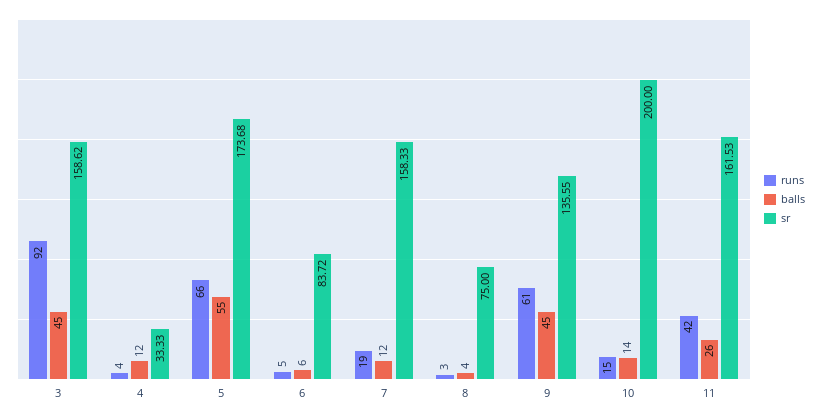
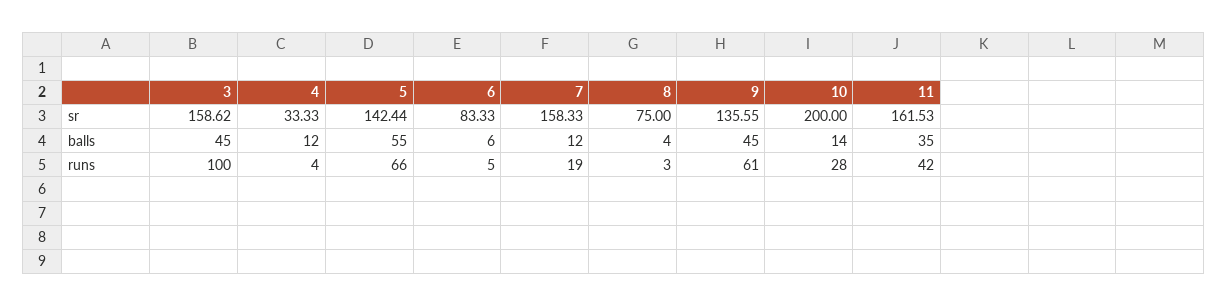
runs, 3: 92 -> 100
sr, 5: 173.68 -> 142.44
sr, 6: 83.72 -> 83.33
runs, 10: 15 -> 28
balls, 11: 26 -> 35

